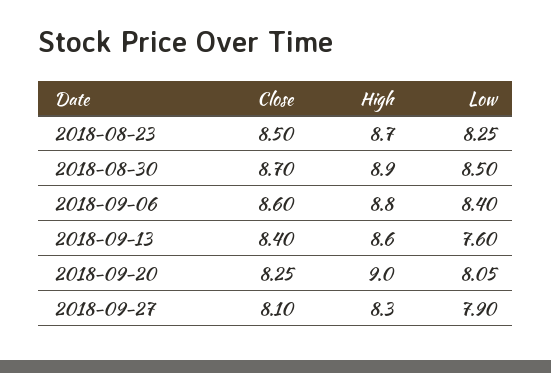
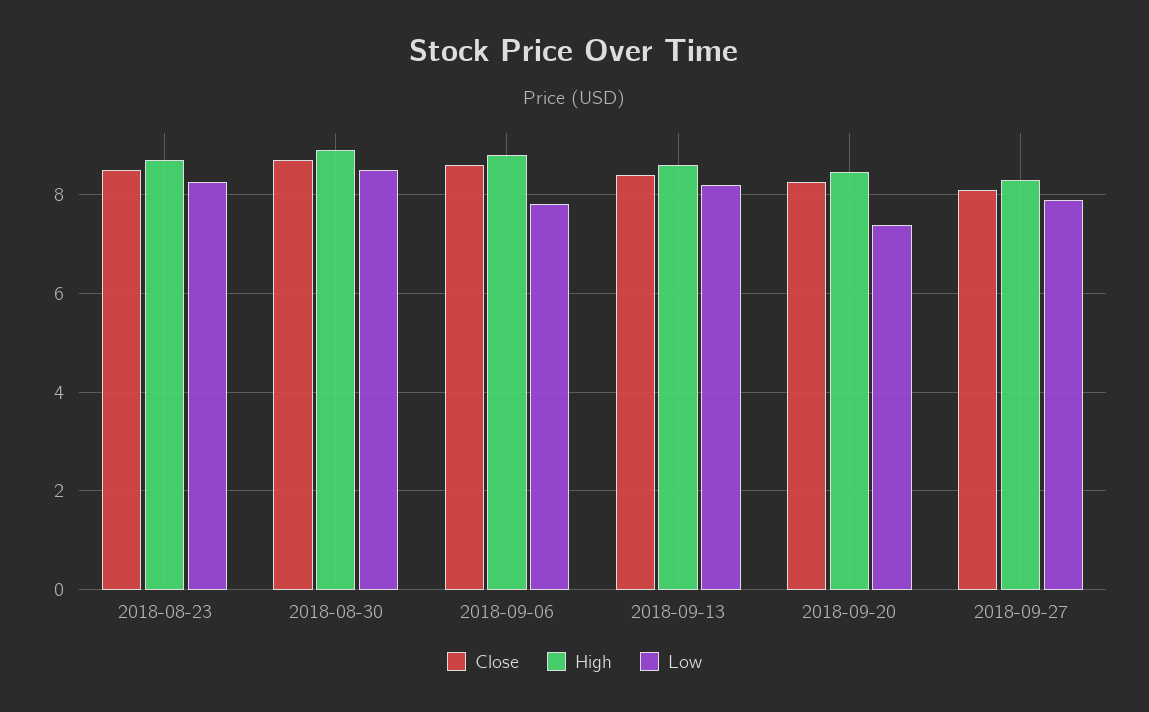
Low, 2018-09-06: 8.4 -> 7.8
Low, 2018-09-13: 7.6 -> 8.2
High, 2018-09-20: 9 -> 8.4
Low, 2018-09-20: 8.05 -> 7.4

